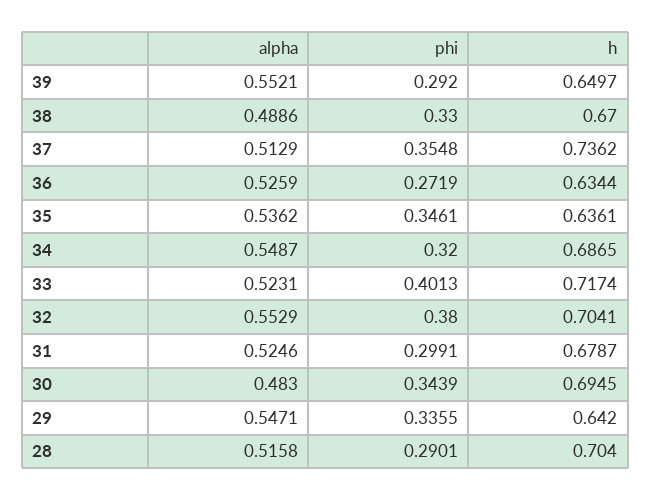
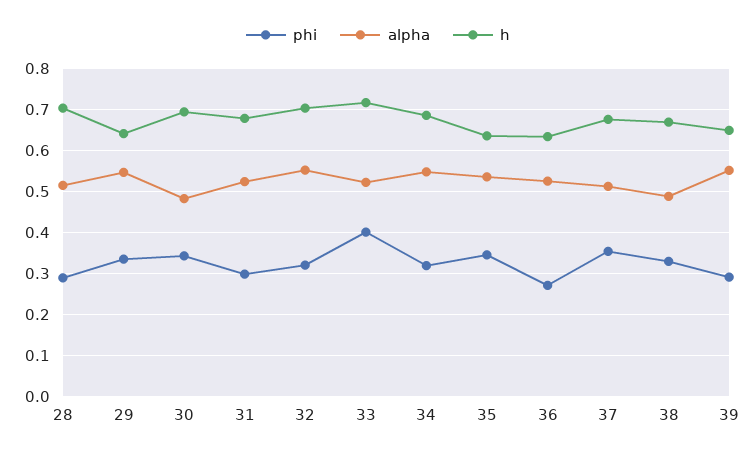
h, 37: 0.7362 -> 0.68
phi, 32: 0.38 -> 0.32

